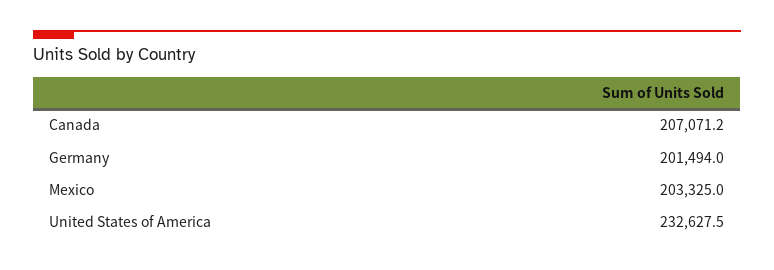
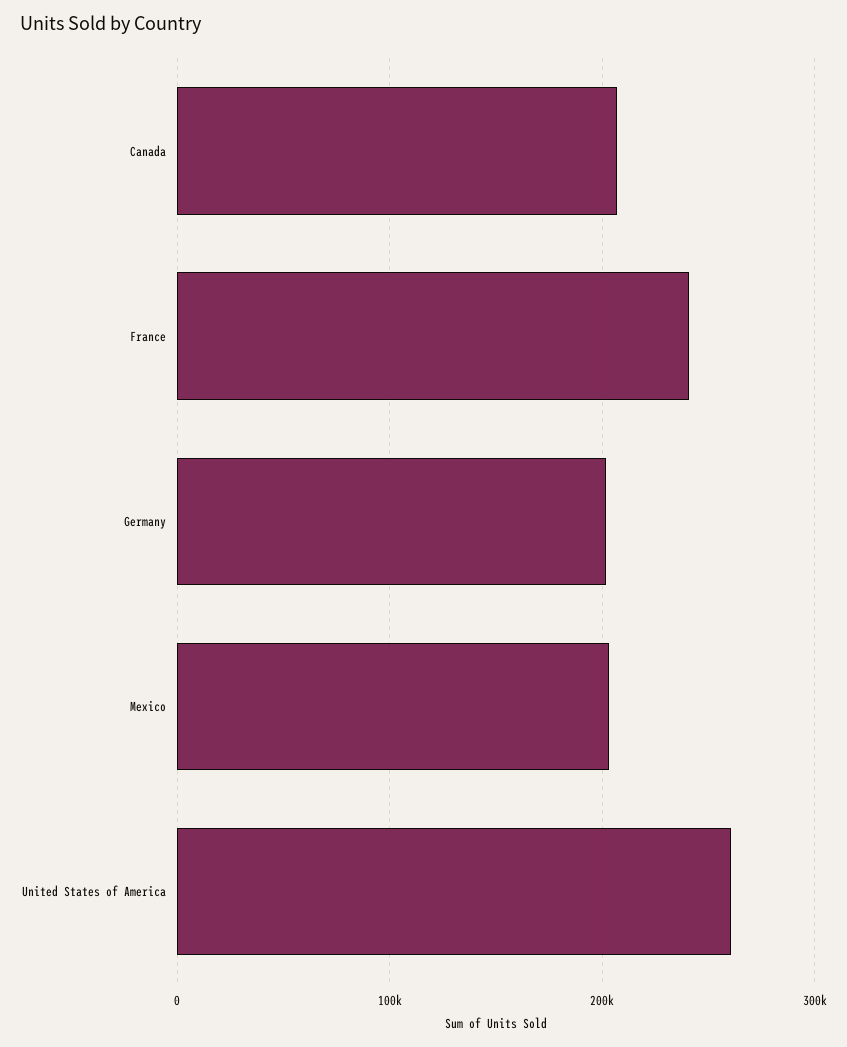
United States of America: 232627.5 -> 260000
France: none -> 240000

